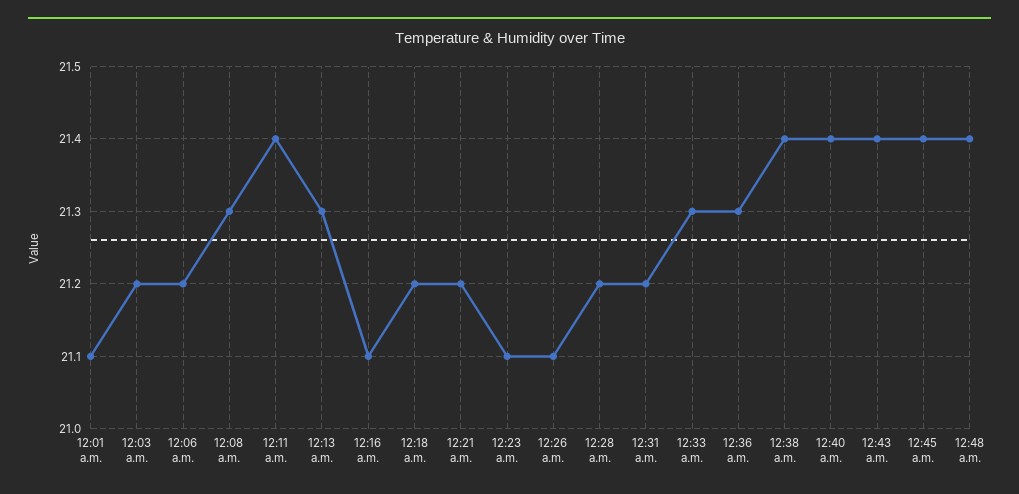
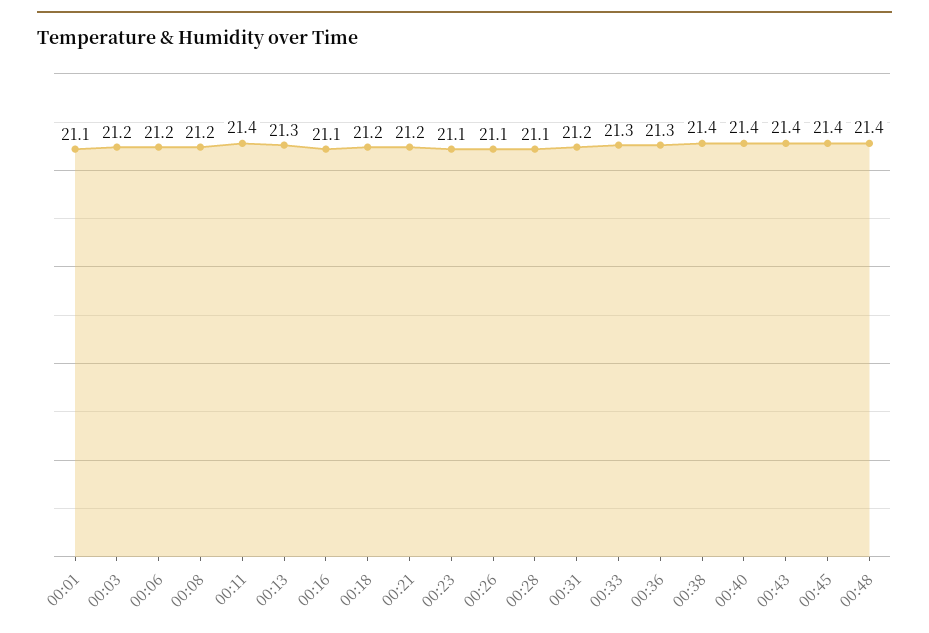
12:08 a.m.: 21.3 -> 21.2
12:28 a.m.: 21.2 -> 21.1

